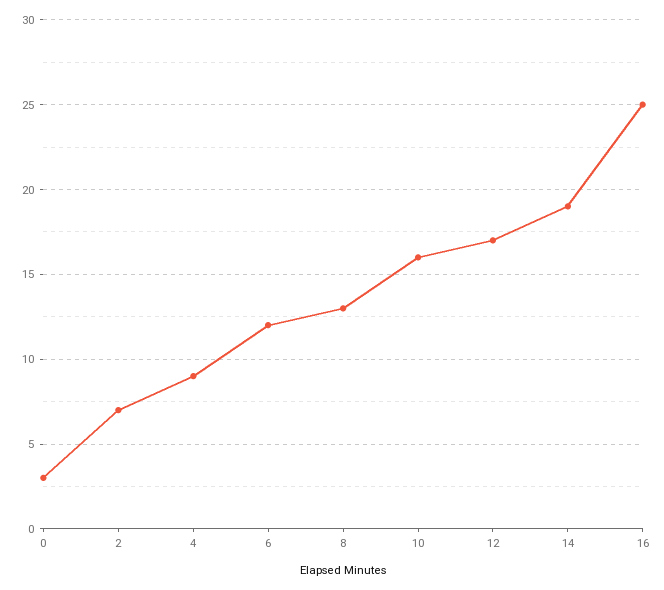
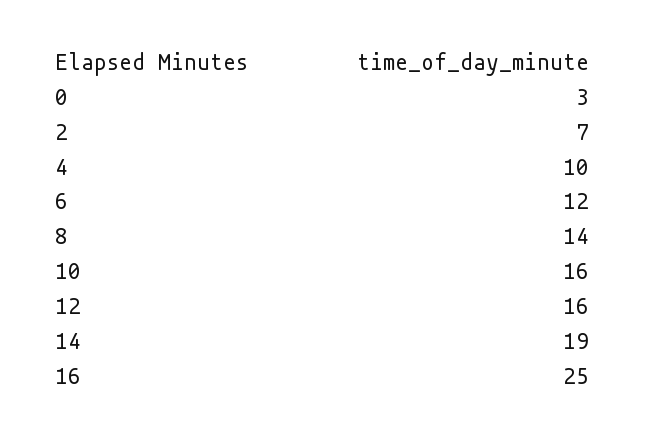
4: 9 -> 10
8: 13 -> 14
12: 17 -> 16

